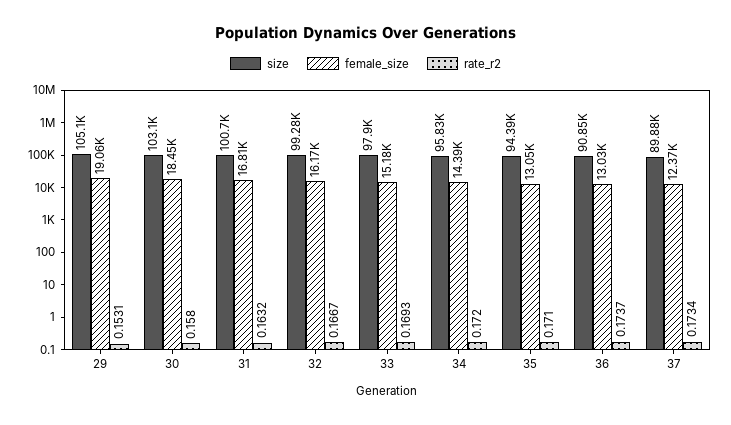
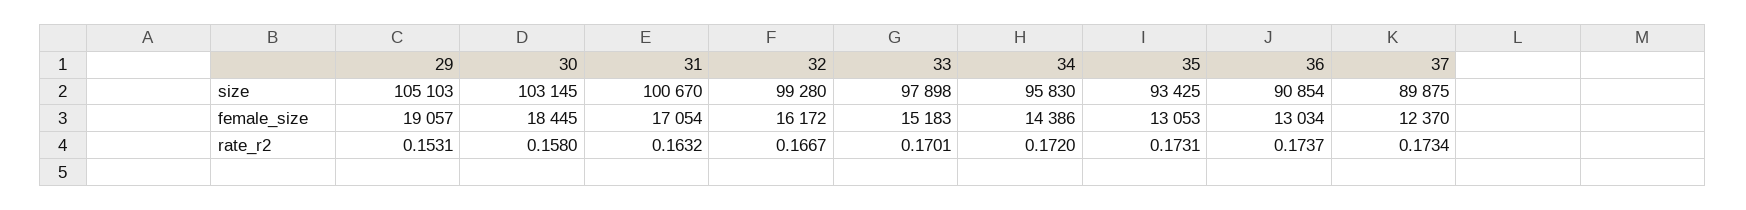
female_size, 31: 16810 -> 17054
rate_r2, 33: 0.1693 -> 0.1701
size, 35: 94390 -> 93425
rate_r2, 35: 0.171 -> 0.1731

